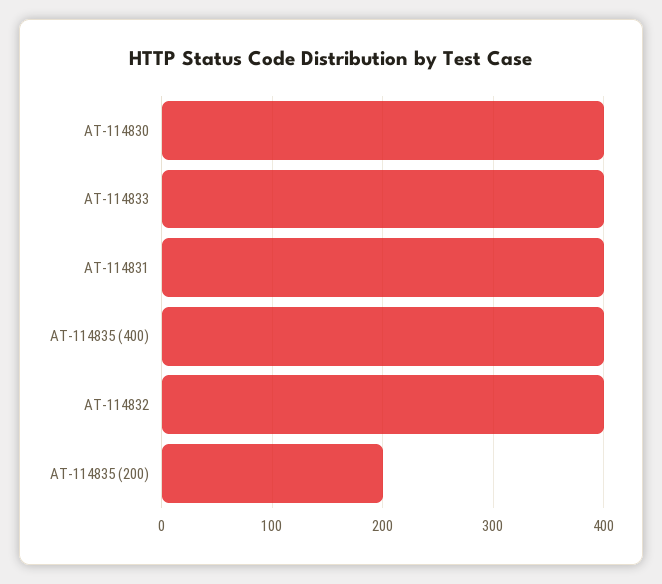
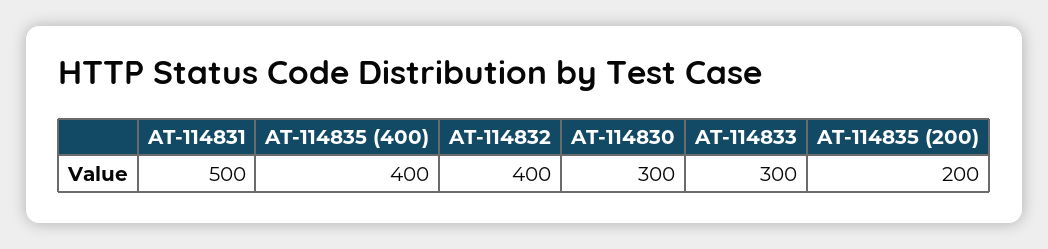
AT-114830: 400 -> 300
AT-114833: 400 -> 300
AT-114831: 400 -> 500

